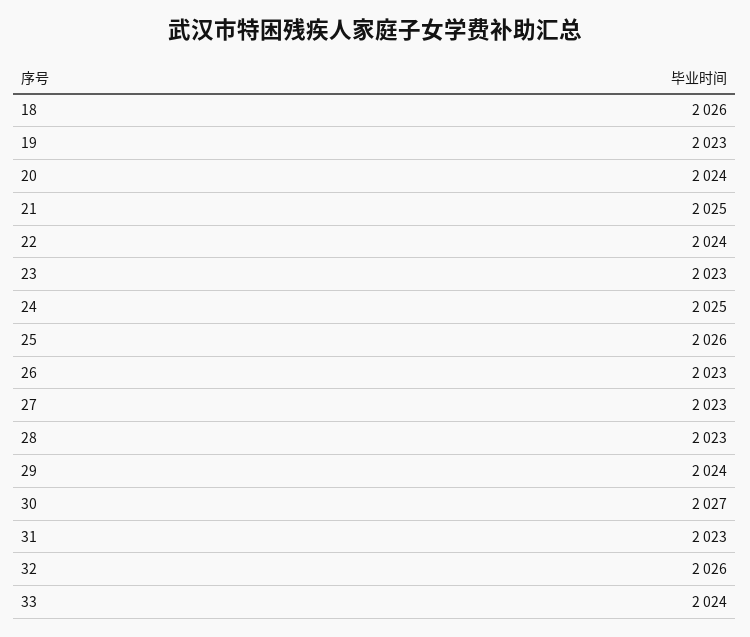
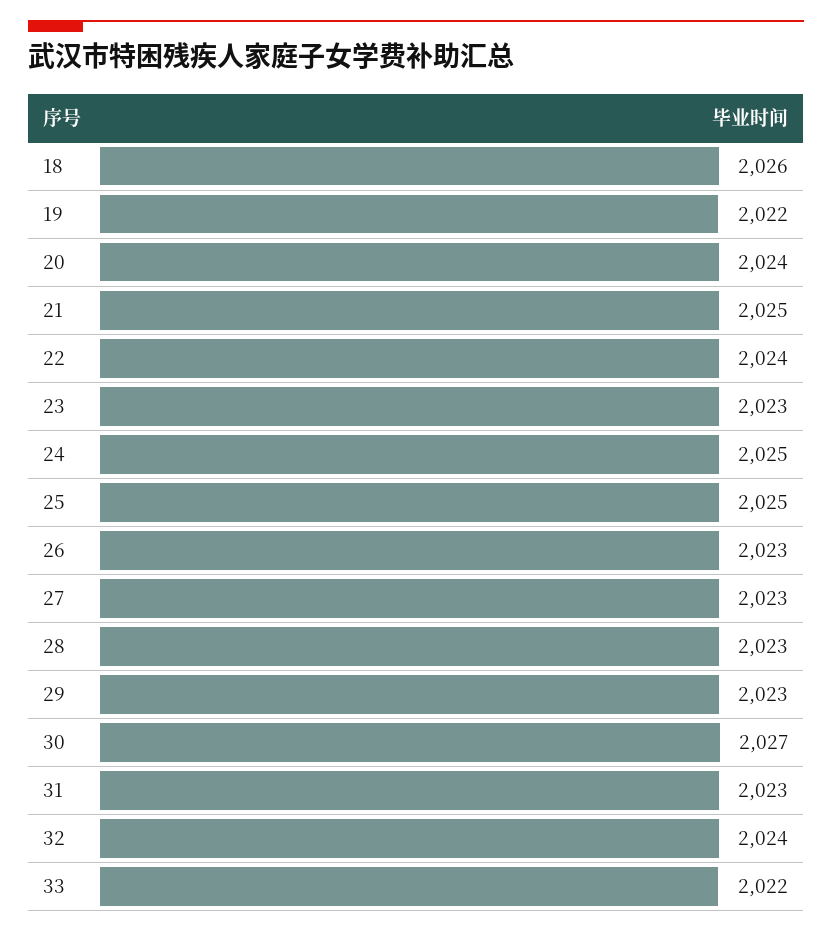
19: 2023 -> 2022
25: 2026 -> 2025
29: 2024 -> 2023
32: 2026 -> 2024
33: 2024 -> 2022

